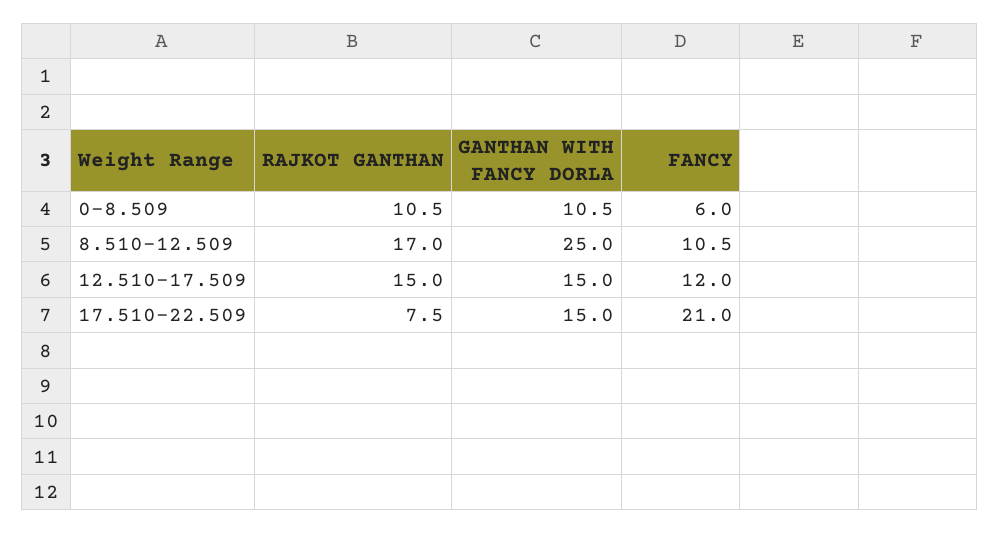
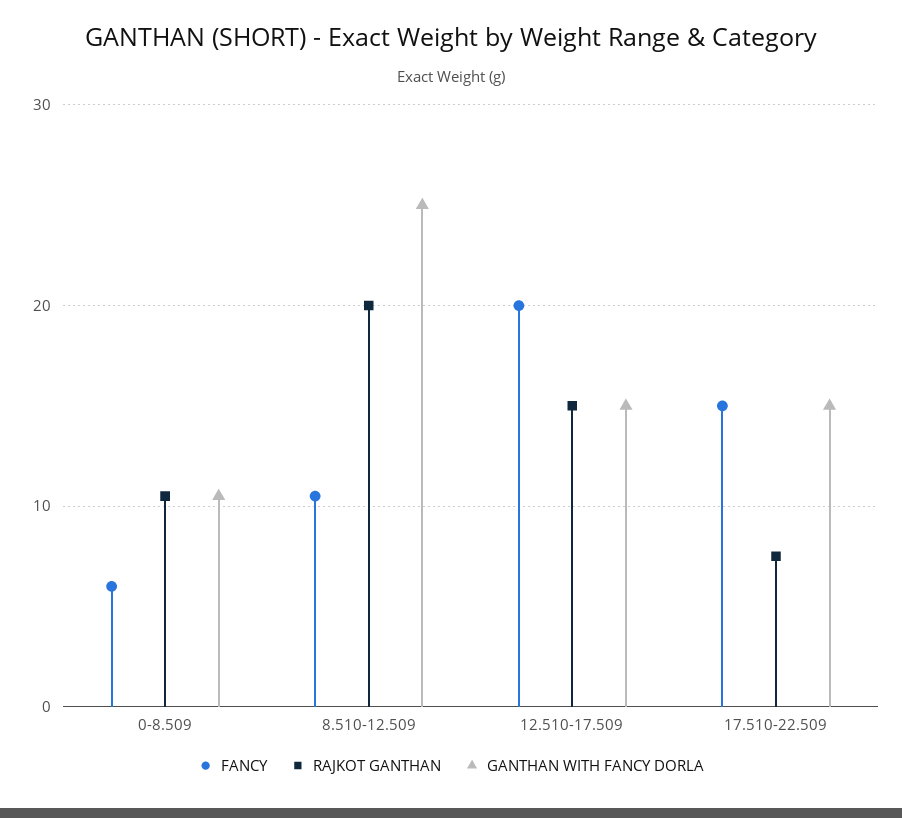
RAJKOT GANTHAN, 8.510-12.509: 17 -> 20
FANCY, 12.510-17.509: 12 -> 20
FANCY, 17.510-22.509: 21 -> 15

